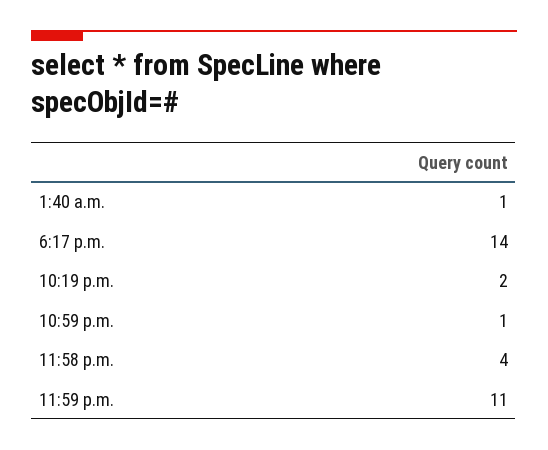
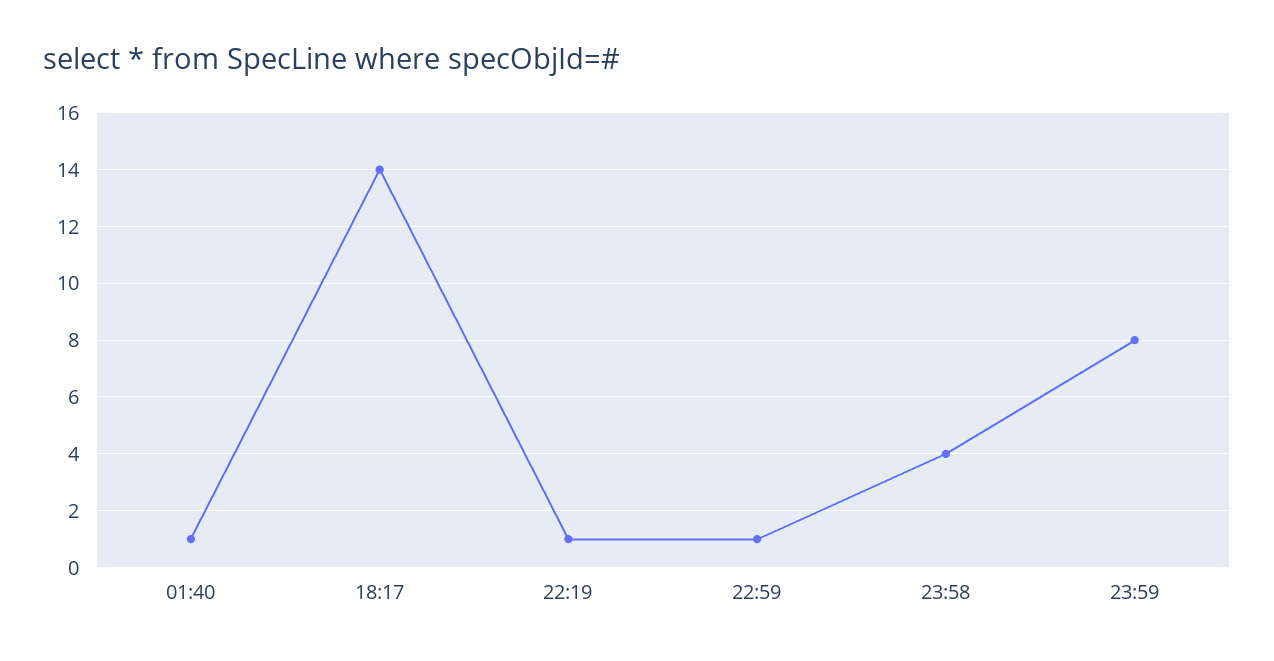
10:19 p.m.: 2 -> 1
11:59 p.m.: 11 -> 8

